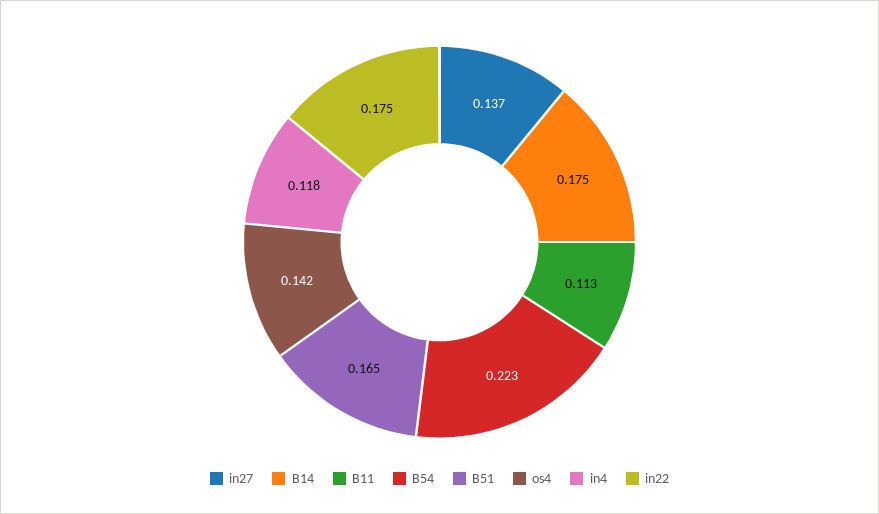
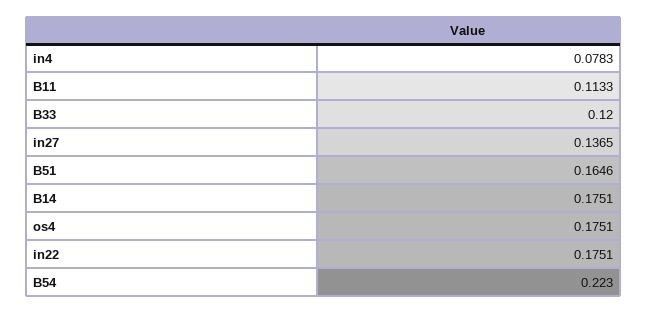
os4: 0.142 -> 0.1751
in4: 0.118 -> 0.0783
B33: none -> 0.12

